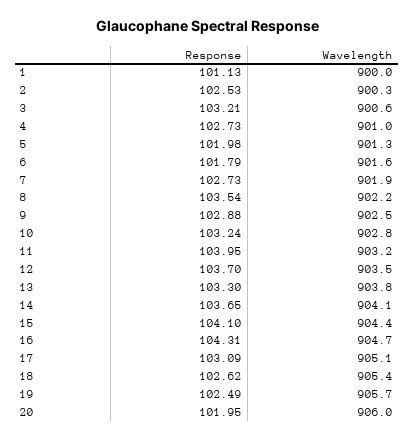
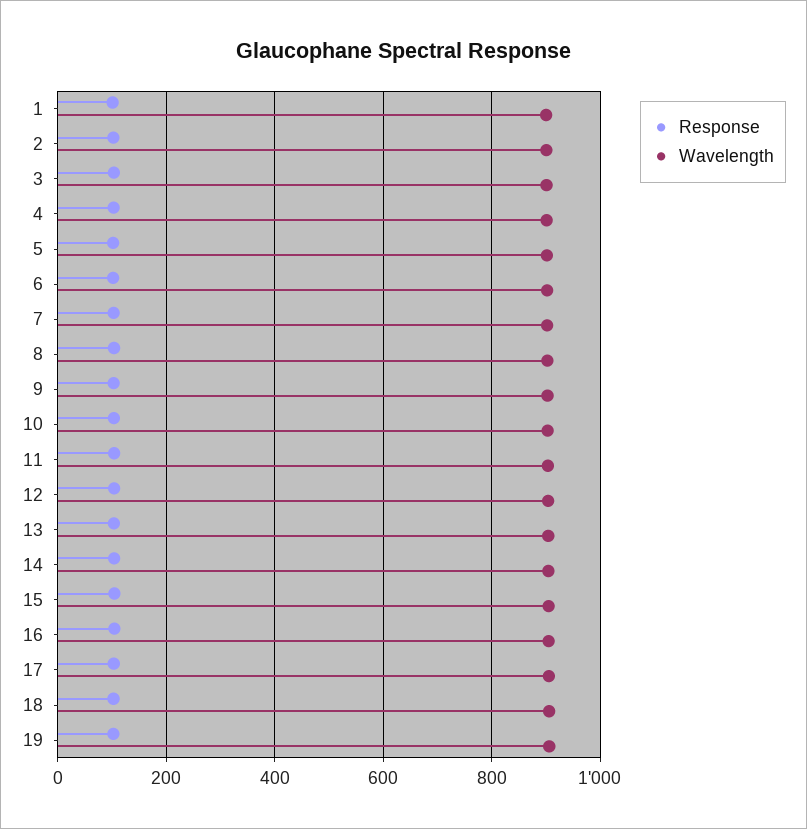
Response, 20: 101.95 -> none
Wavelength, 20: 906 -> none

